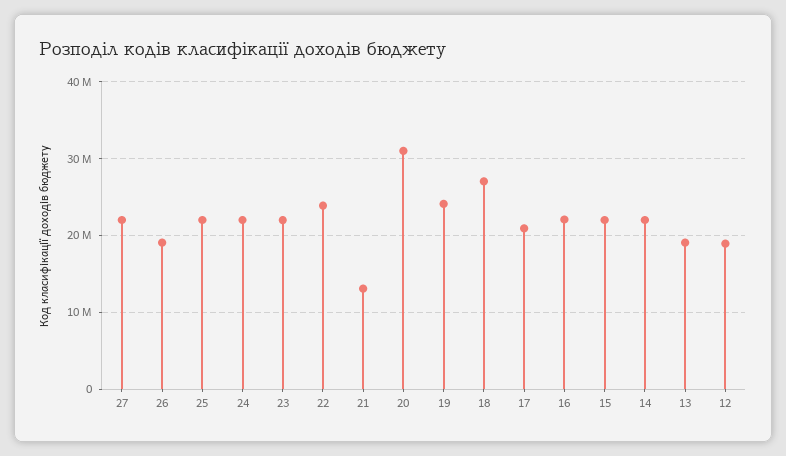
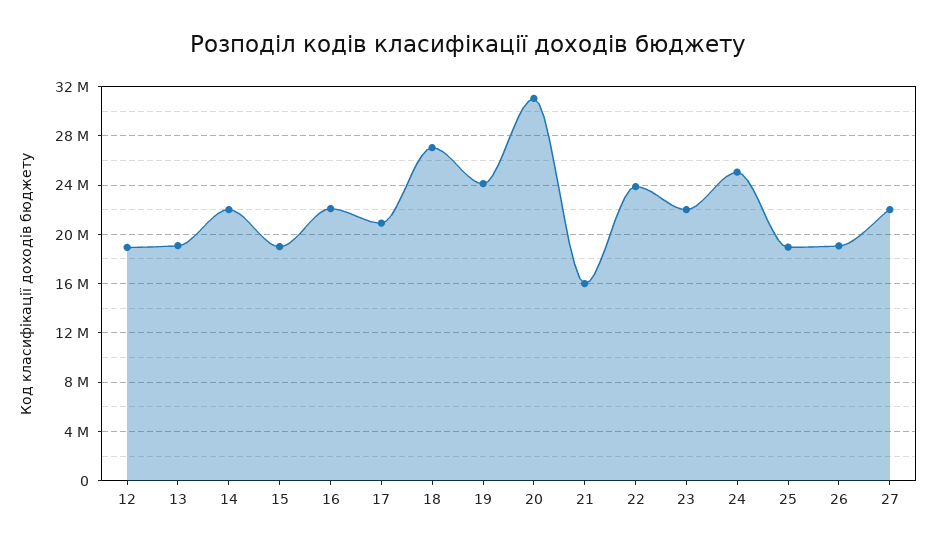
25: 22000000 -> 19000000
24: 22000000 -> 25000000
21: 13000000 -> 16000000
15: 22000000 -> 19000000

